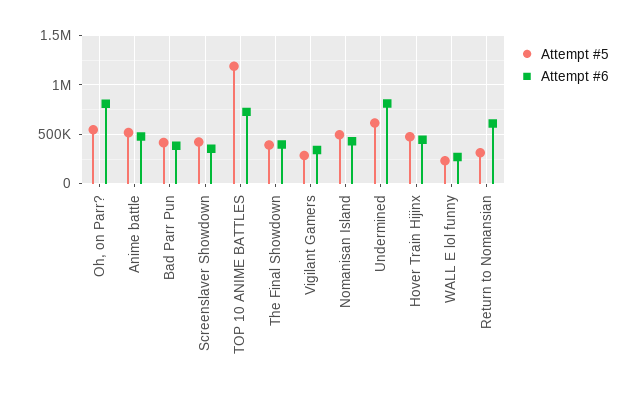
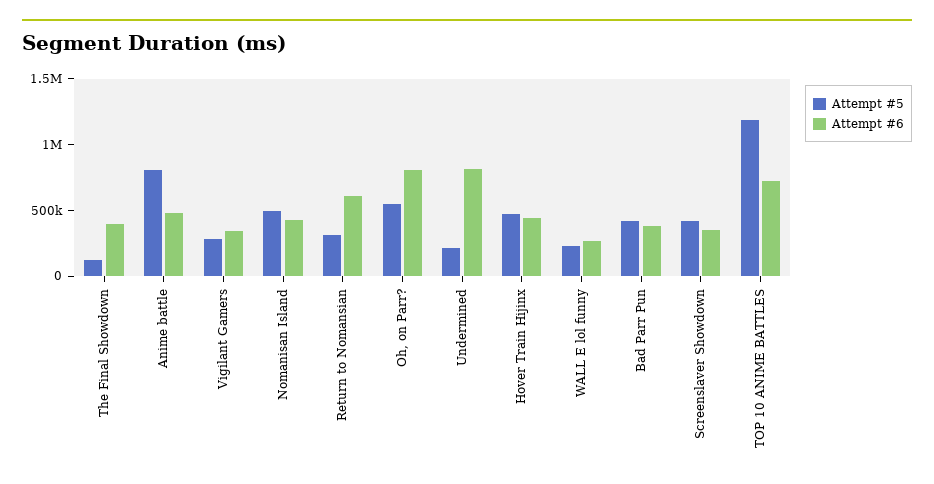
Attempt #5, Anime battle: 500000 -> 800000
Attempt #5, The Final Showdown: 400000 -> 100000
Attempt #5, Undermined: 600000 -> 200000

